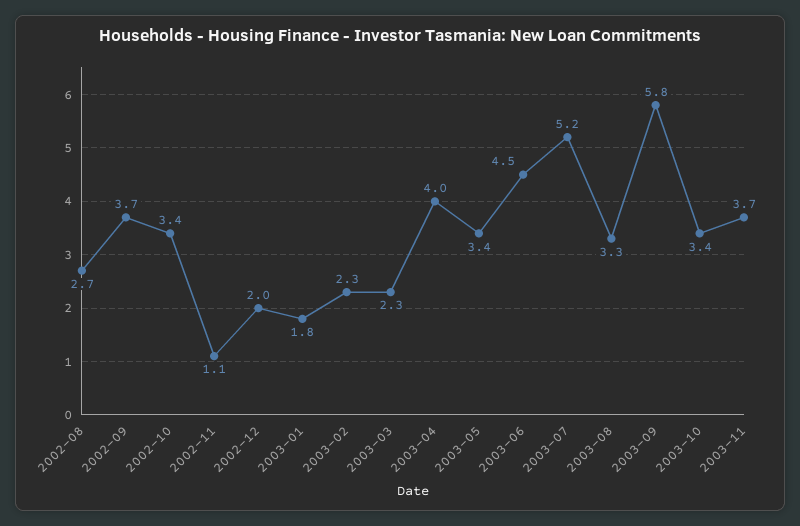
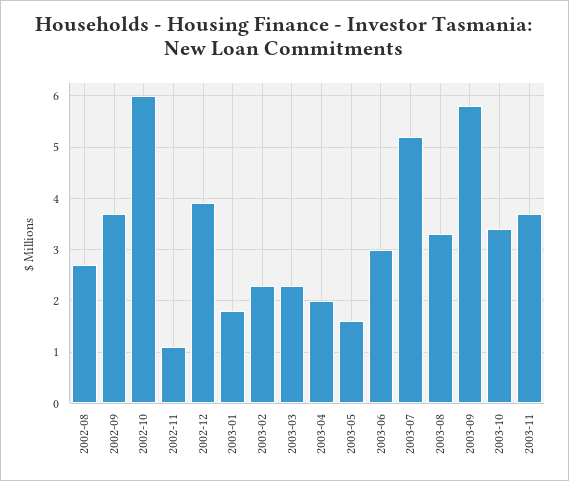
2002-10: 3.4 -> 6
2002-12: 2 -> 4
2003-04: 4 -> 2
2003-05: 3.4 -> 1.5
2003-06: 4.5 -> 3

